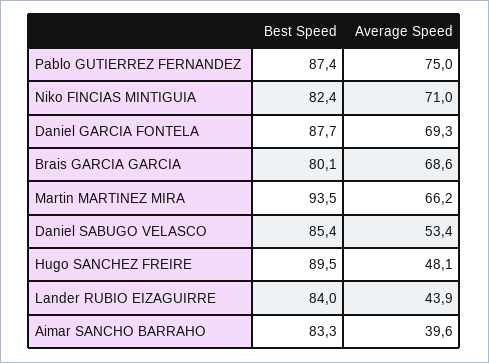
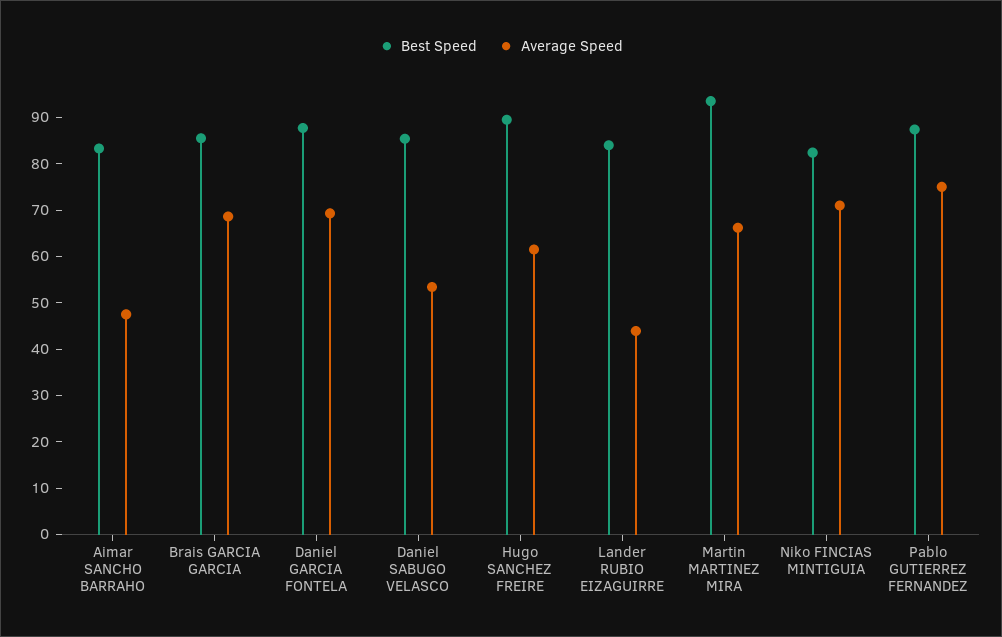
Best Speed, Brais GARCIA GARCIA: 80.1 -> 86
Average Speed, Hugo SANCHEZ FREIRE: 48.1 -> 62
Average Speed, Aimar SANCHO BARRАНО: 39.6 -> 48

